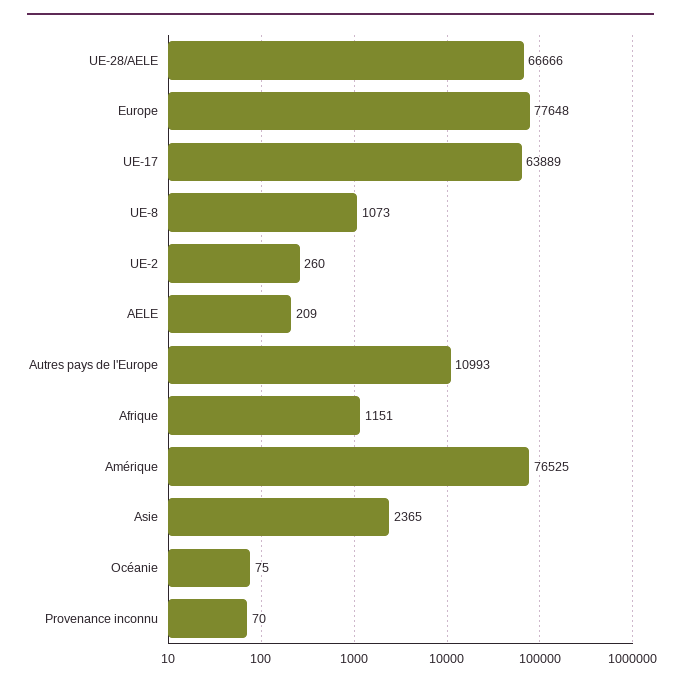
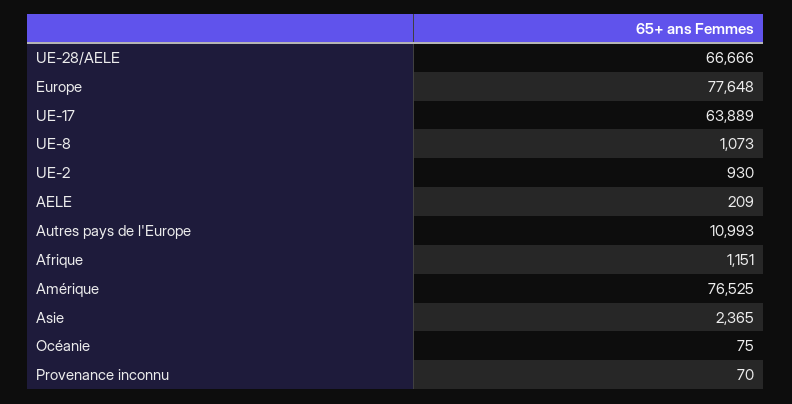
UE-2: 260 -> 930

